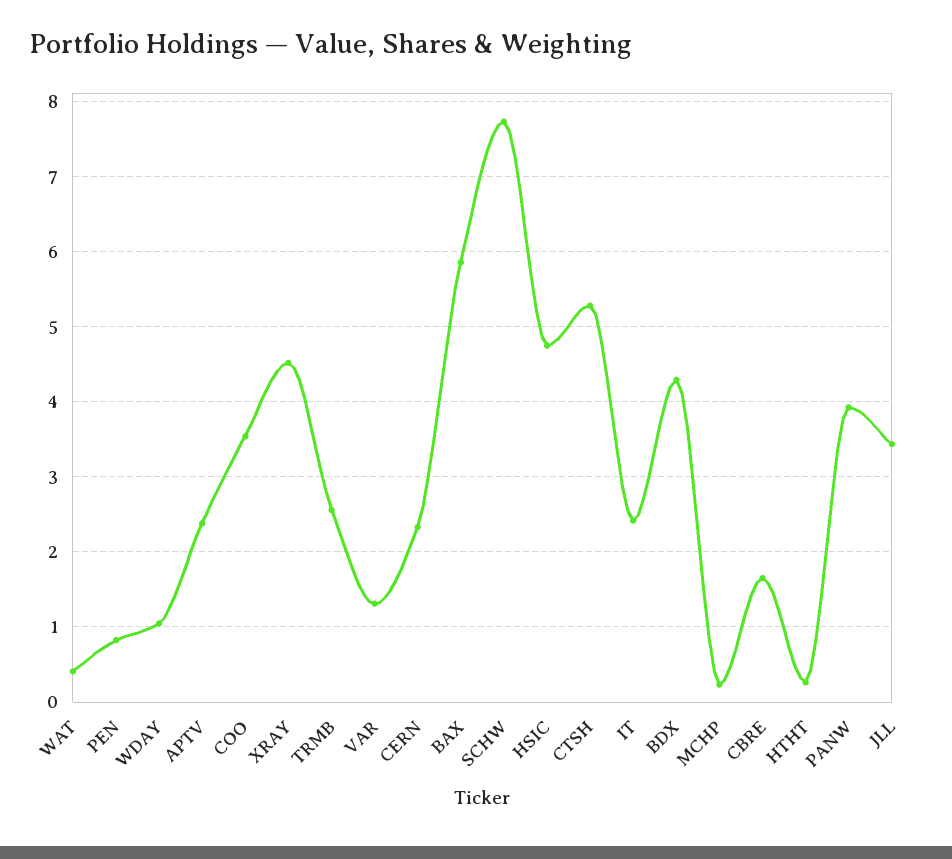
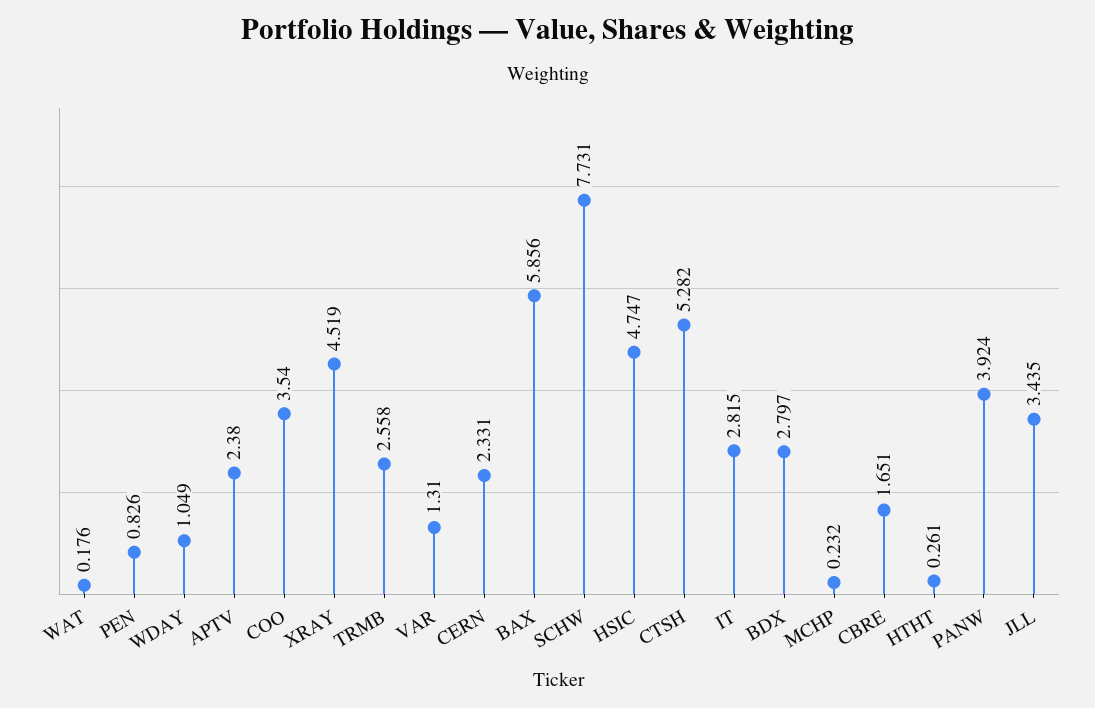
WAT: 0.4 -> 0.176
IT: 2.4 -> 2.815
BDX: 4.3 -> 2.797

